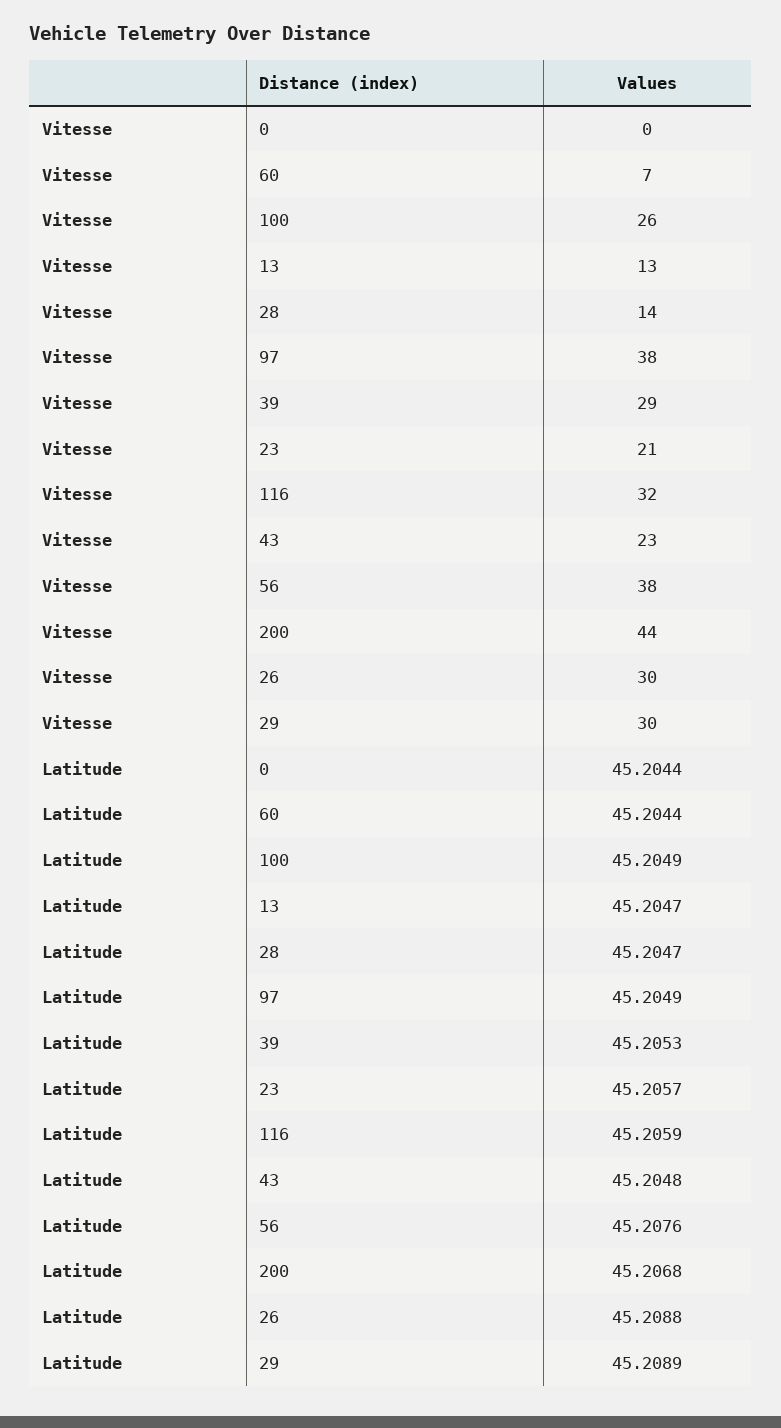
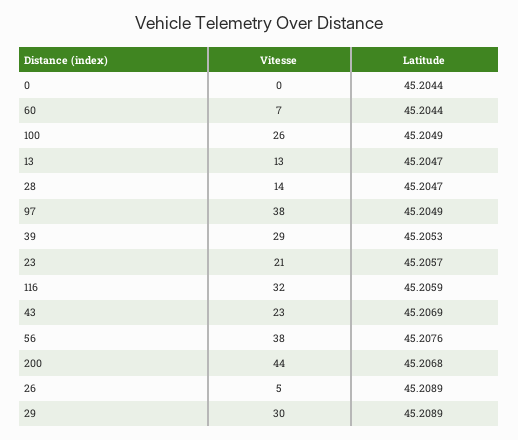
Vitesse, 26: 30 -> 5
Latitude, 43: 45.2048 -> 45.2069
Latitude, 26: 45.2088 -> 45.2089

